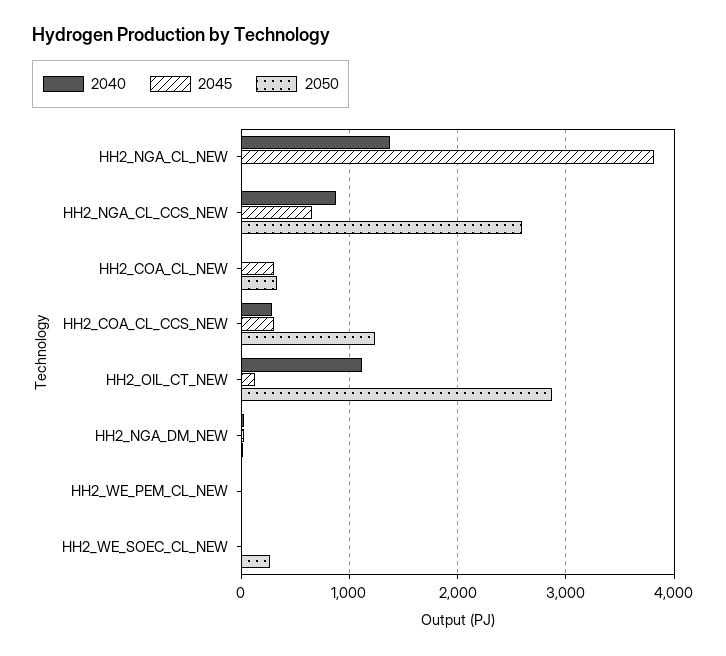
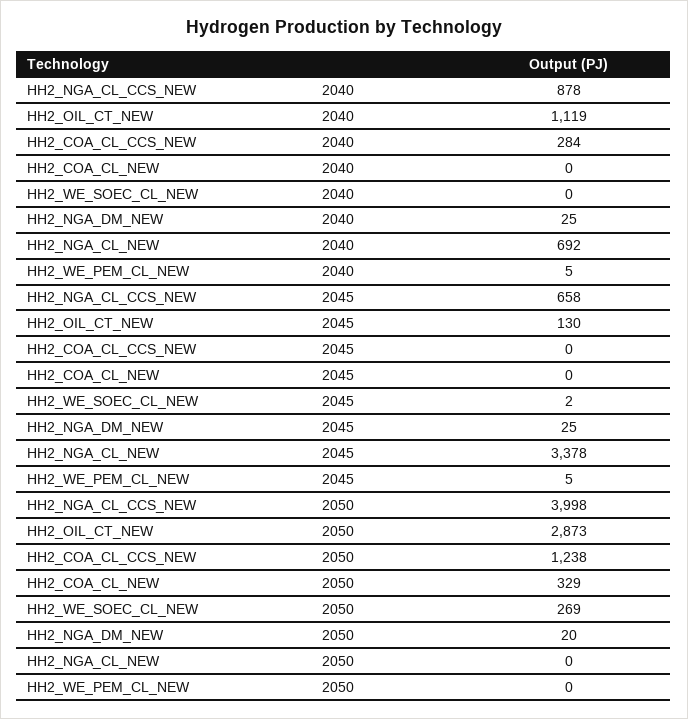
2040, HH2_NGA_CL_NEW: 1400 -> 692
2045, HH2_NGA_CL_NEW: 3800 -> 3378
2050, HH2_NGA_CL_CCS_NEW: 2600 -> 3998
2045, HH2_COA_CL_NEW: 300 -> 0
2045, HH2_COA_CL_CCS_NEW: 300 -> 0

